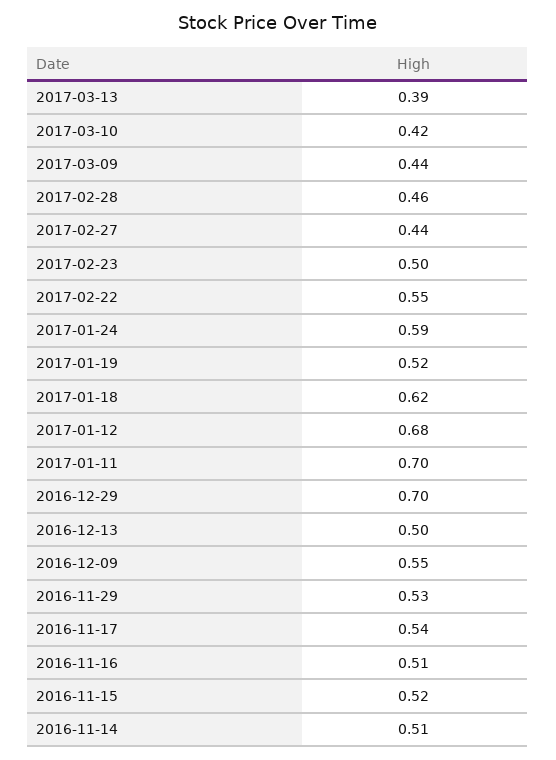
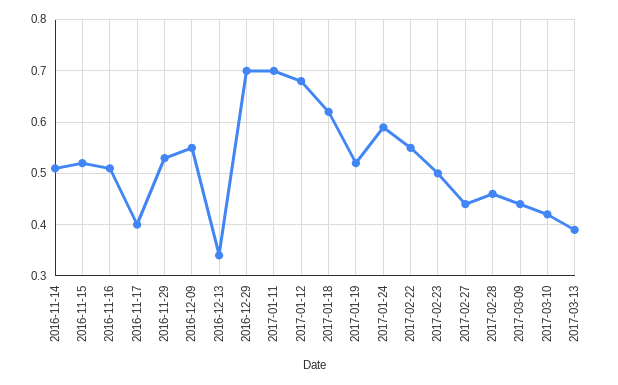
2016-12-13: 0.5 -> 0.35
2016-11-17: 0.54 -> 0.4

